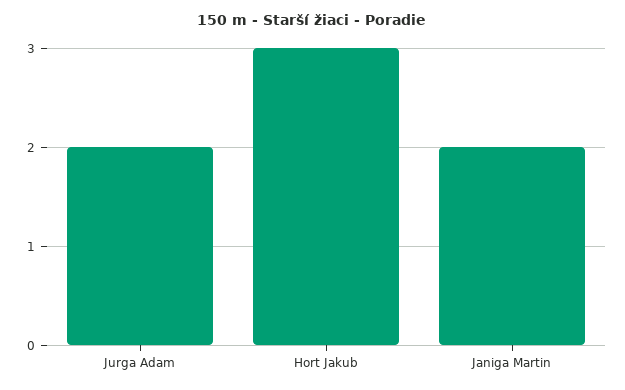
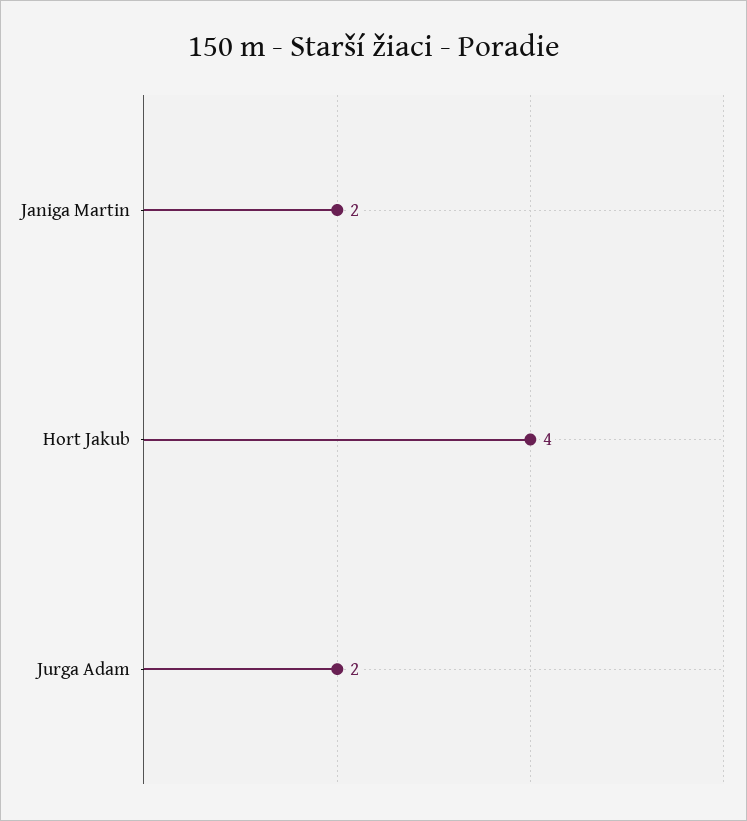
Hort Jakub: 3 -> 4

